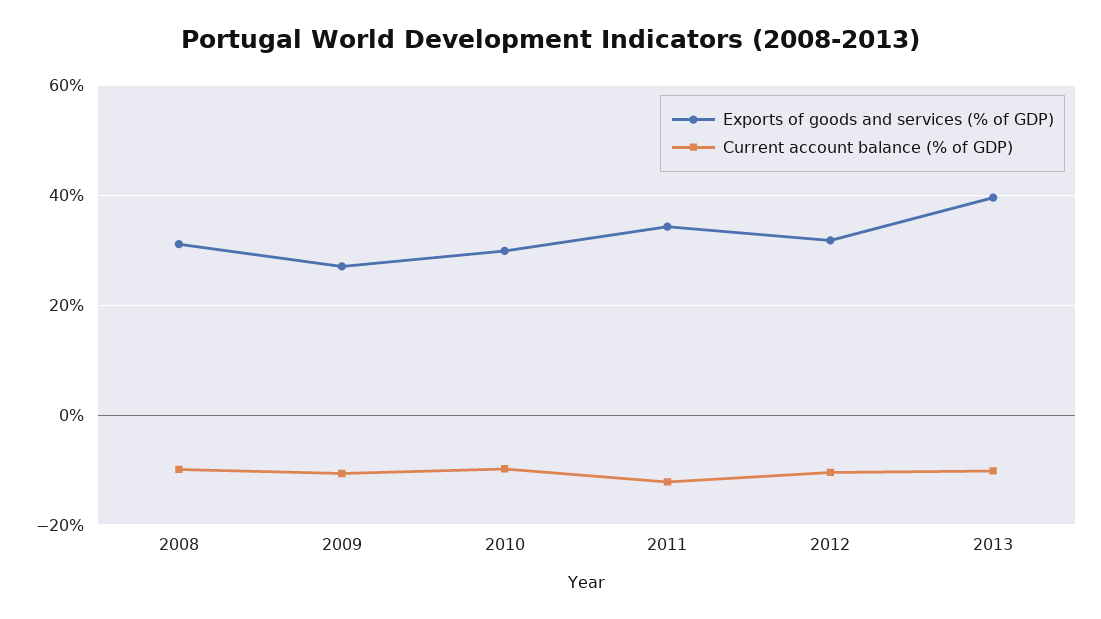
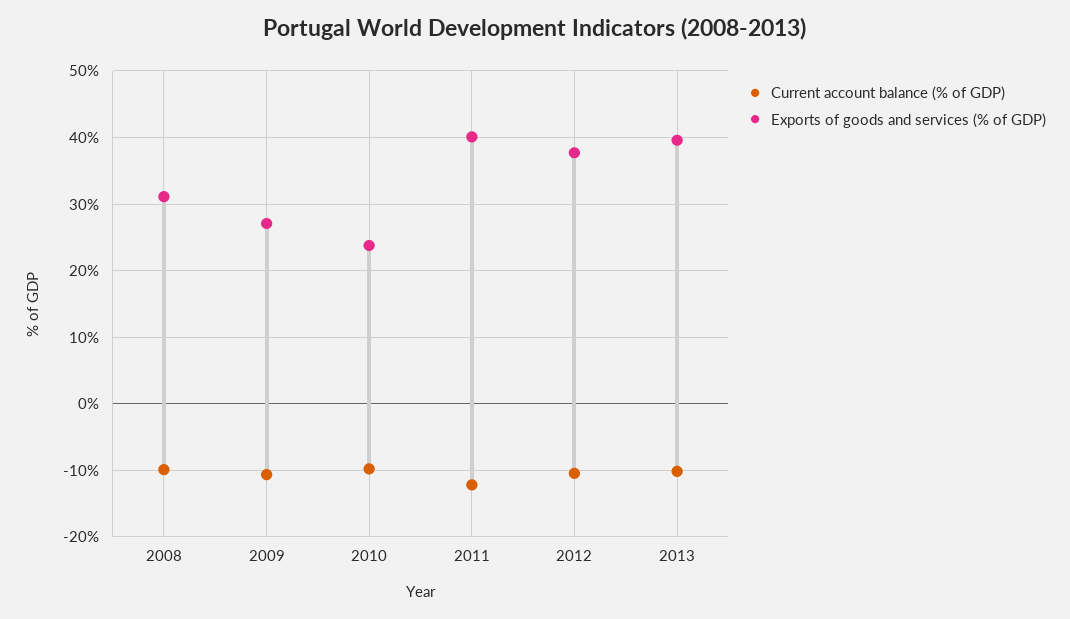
Exports of goods and services (% of GDP), 2010: 30 -> 24
Exports of goods and services (% of GDP), 2011: 34 -> 40
Exports of goods and services (% of GDP), 2012: 32 -> 38

